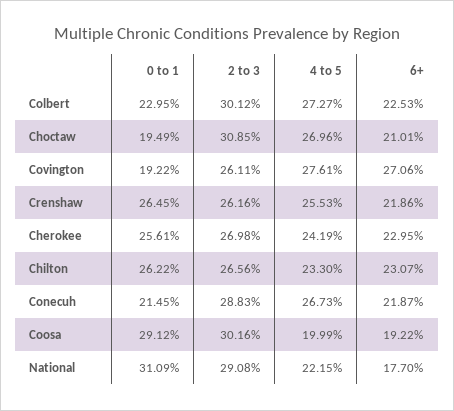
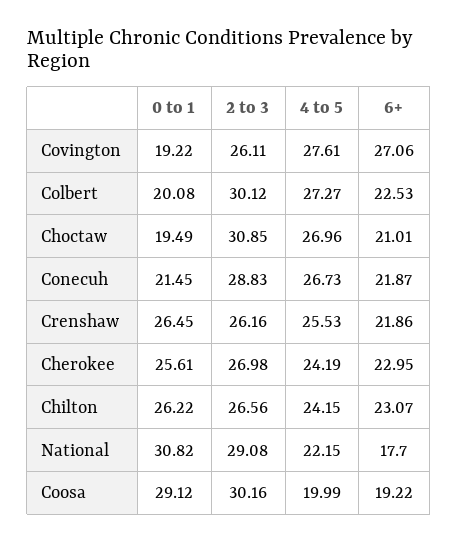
0 to 1, Colbert: 22.95 -> 20.08
4 to 5, Chilton: 23.3 -> 24.15
0 to 1, National: 31.09 -> 30.82

